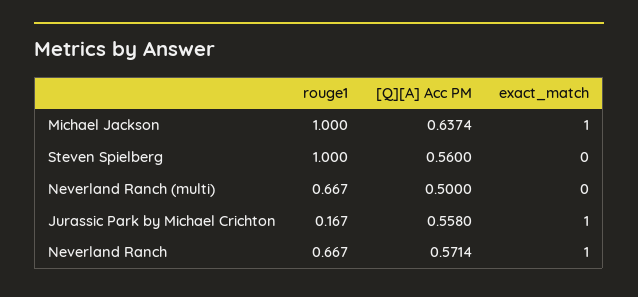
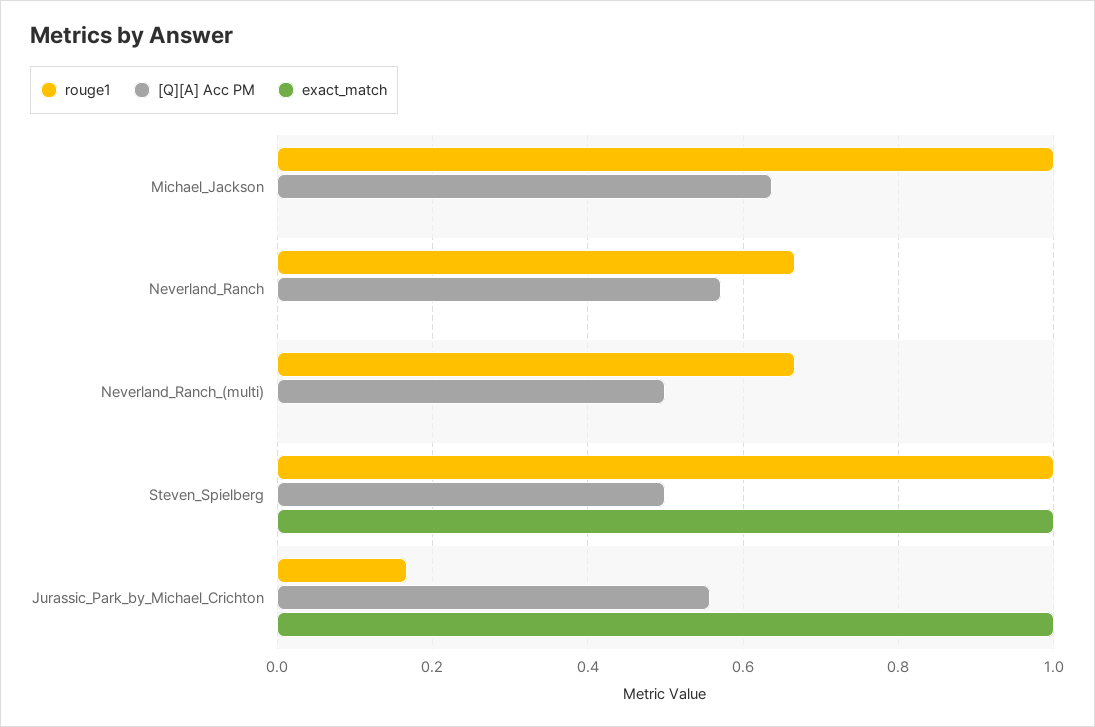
exact_match, Michael Jackson: 1 -> 0
[Q][A] Acc PM, Steven Spielberg: 0.56 -> 0.5
exact_match, Steven Spielberg: 0 -> 1
exact_match, Neverland Ranch: 1 -> 0

